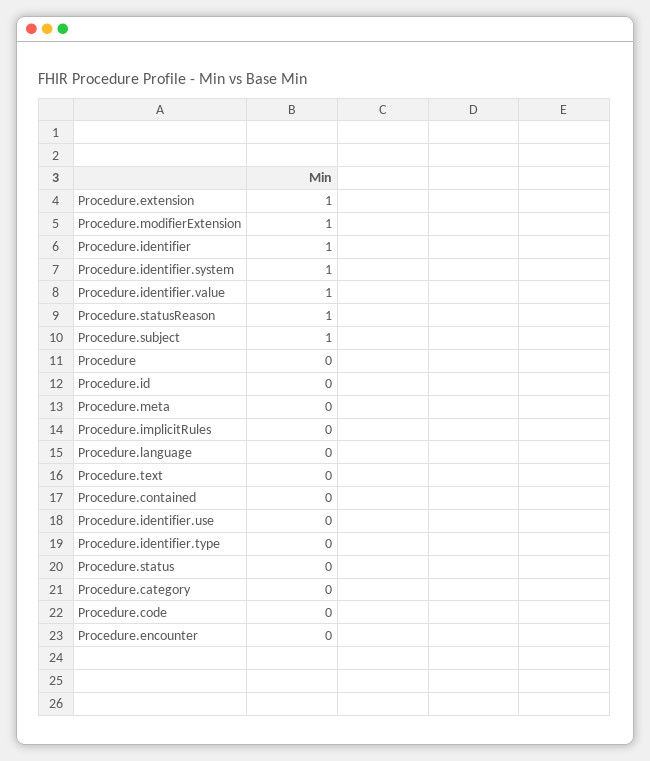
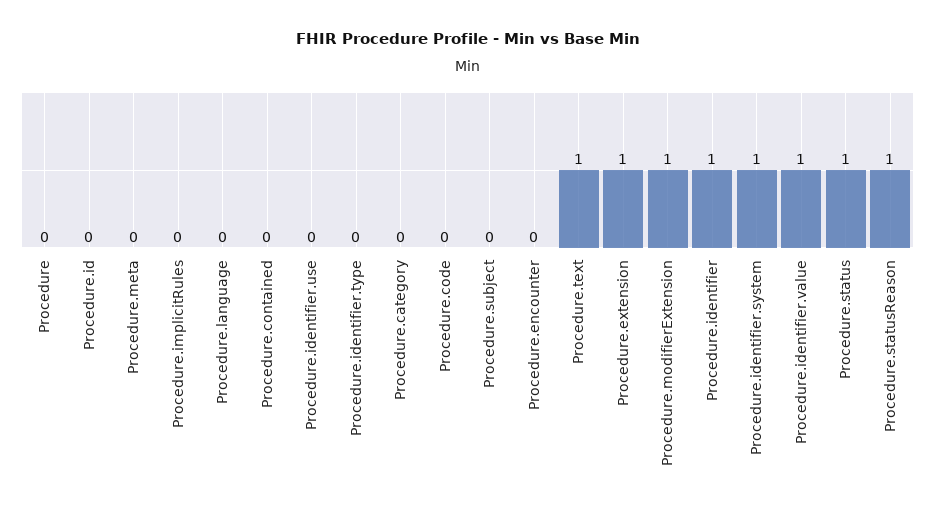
Procedure.subject: 1 -> 0
Procedure.text: 0 -> 1
Procedure.status: 0 -> 1

